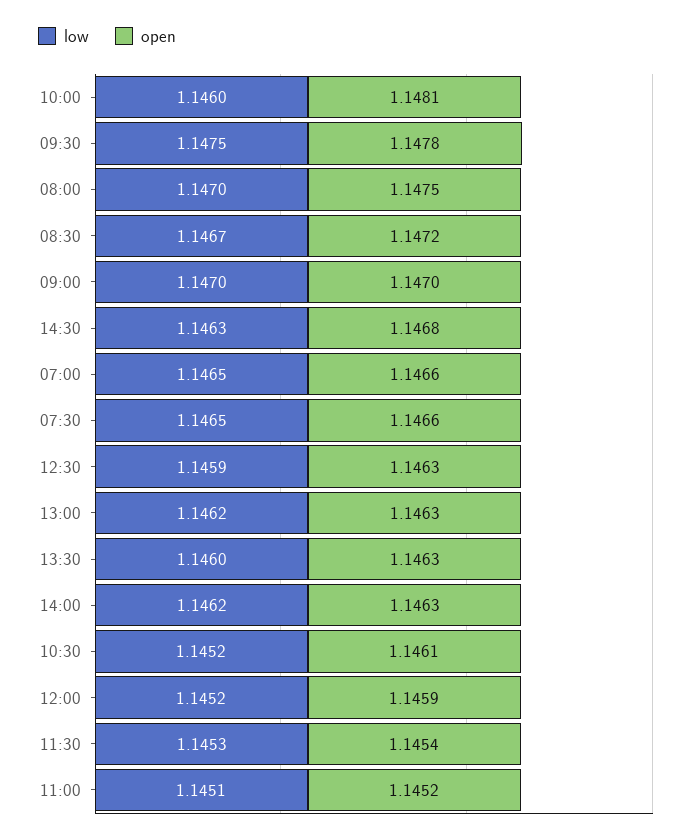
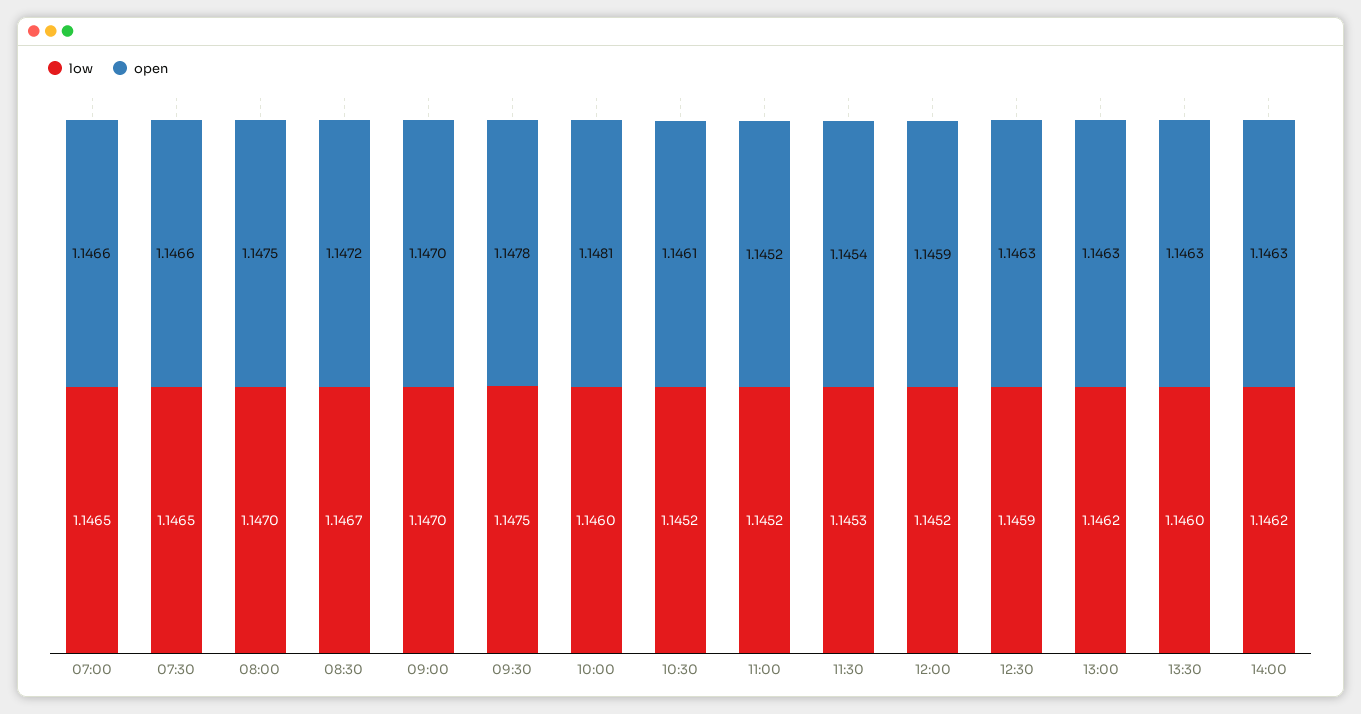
low, 14:30: 1.1463 -> none
open, 14:30: 1.1468 -> none
low, 11:00: 1.1451 -> 1.1452

